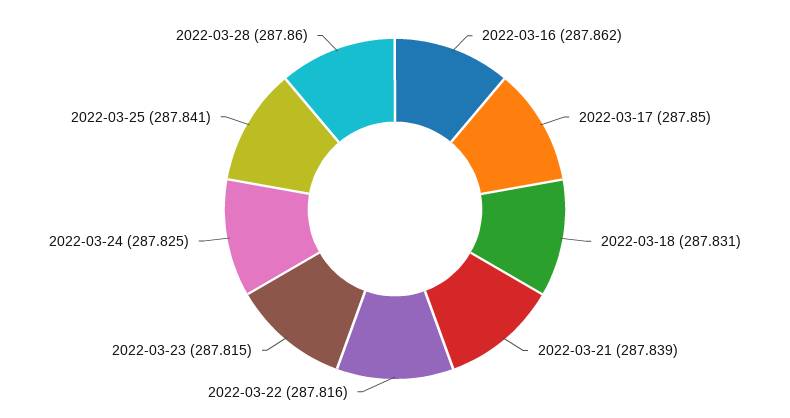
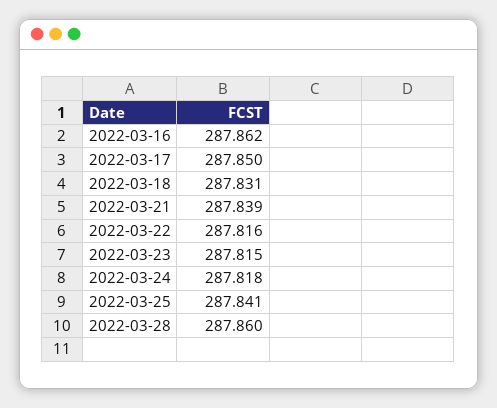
2022-03-24: 287.825 -> 287.818

